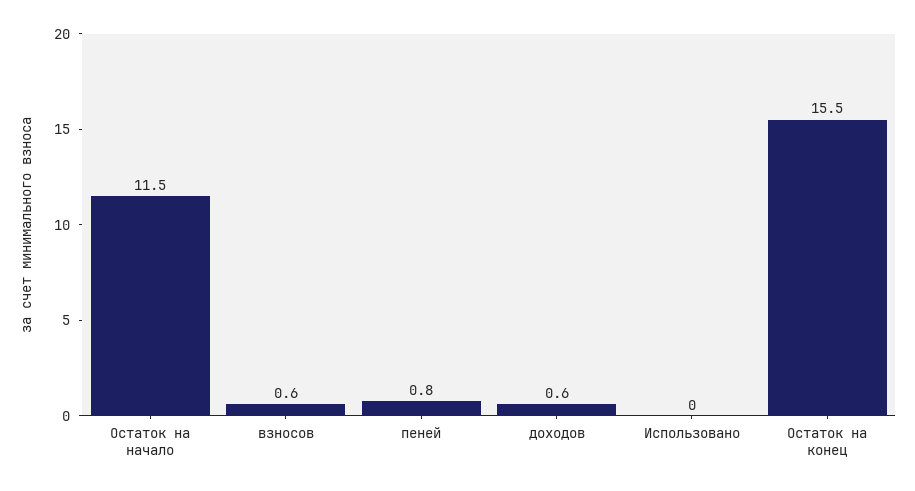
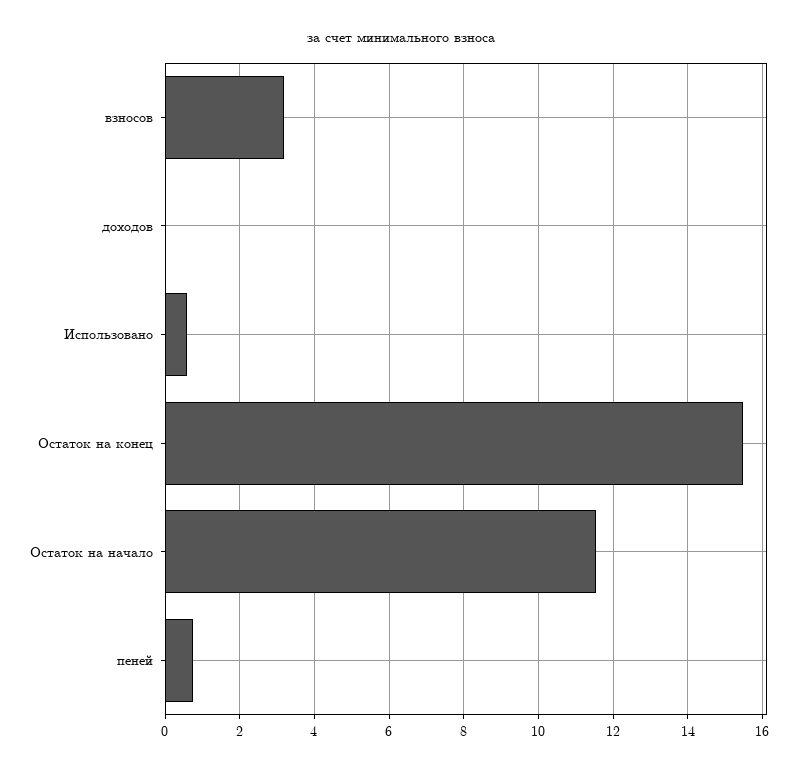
взносов: 0.6 -> 3.2
доходов: 0.6 -> 0
Использовано: 0 -> 0.6

